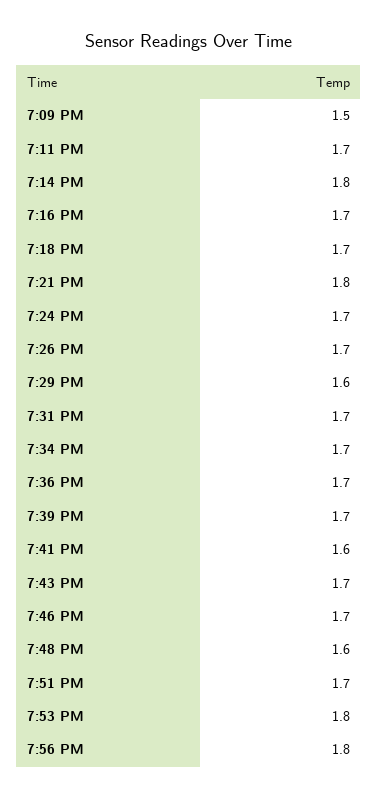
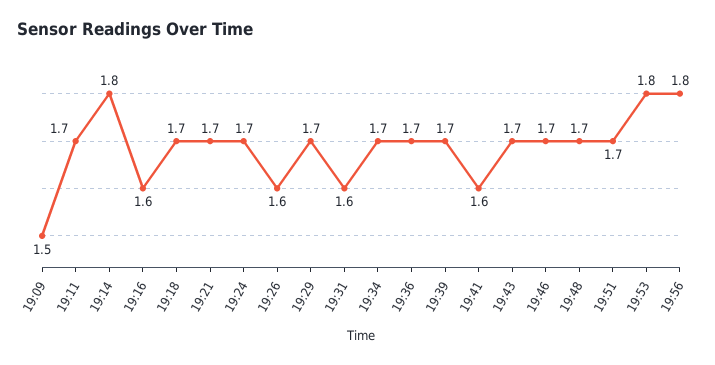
7:16 PM: 1.7 -> 1.6
7:21 PM: 1.8 -> 1.7
7:26 PM: 1.7 -> 1.6
7:29 PM: 1.6 -> 1.7
7:31 PM: 1.7 -> 1.6
7:48 PM: 1.6 -> 1.7

